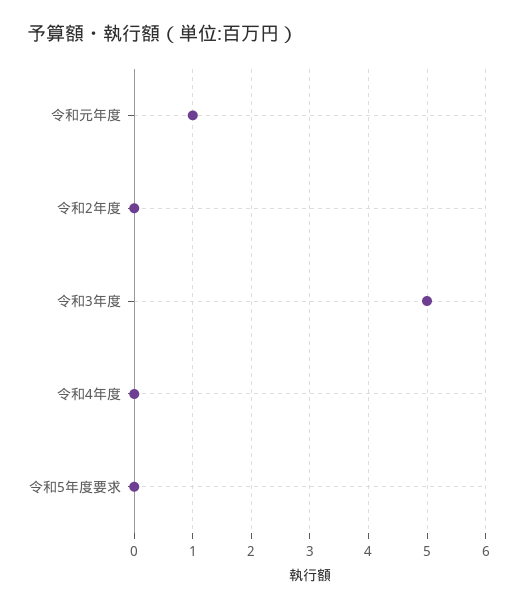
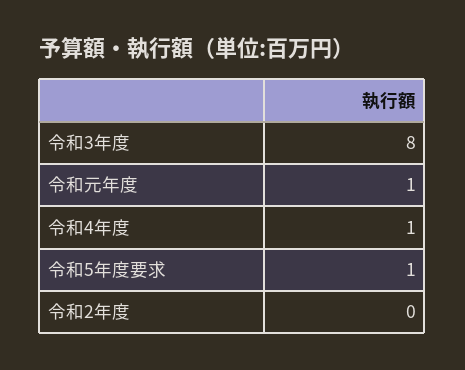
令和3年度: 5 -> 8
令和4年度: 0 -> 1
令和5年度要求: 0 -> 1

